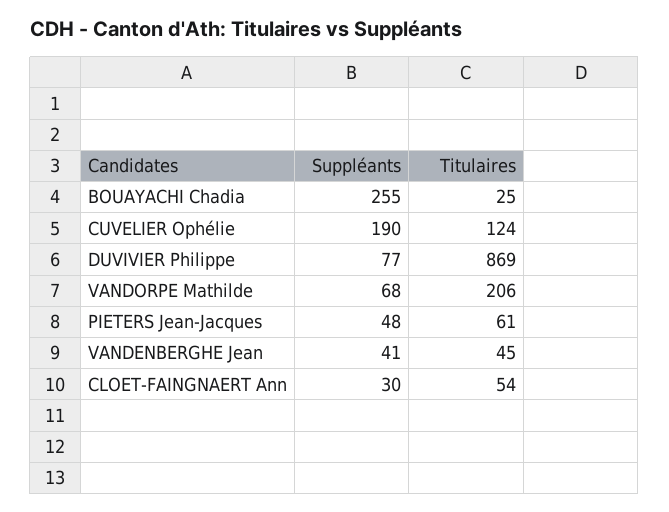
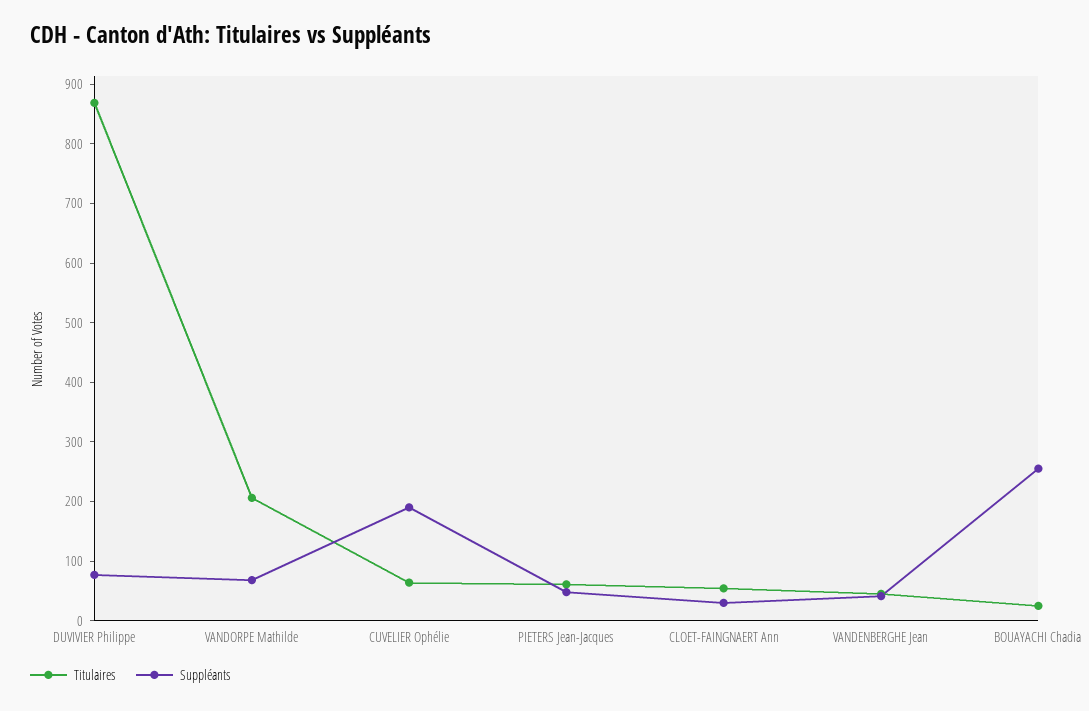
Titulaires, CUVELIER Ophélie: 124 -> 60

